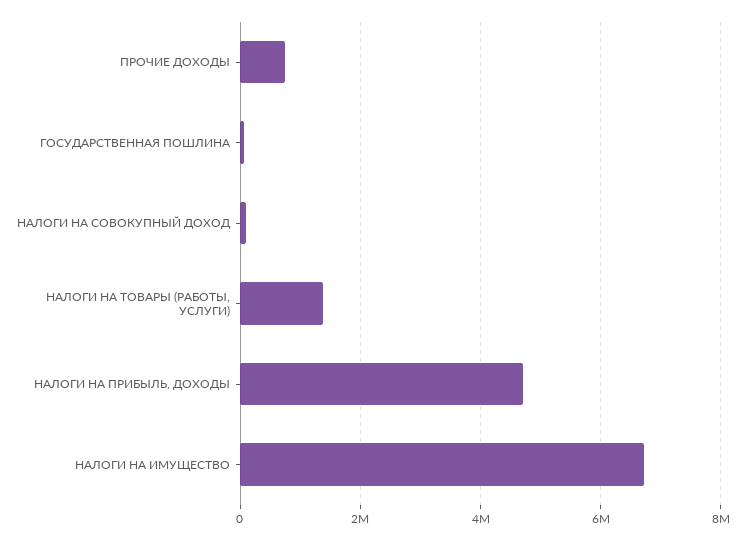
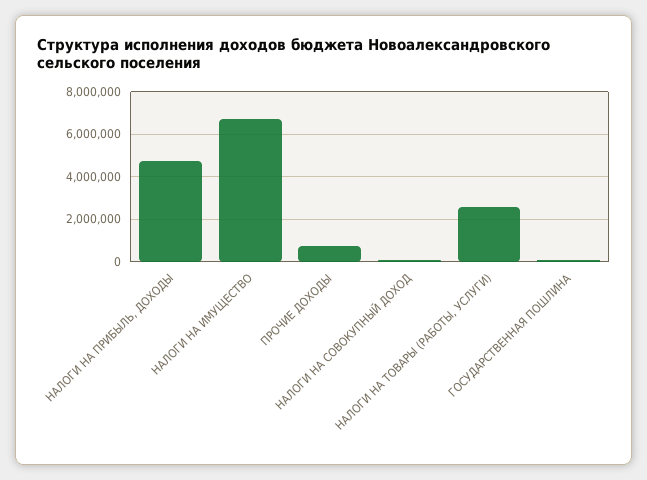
НАЛОГИ НА ТОВАРЫ (РАБОТЫ, УСЛУГИ): 1400000 -> 2500000

